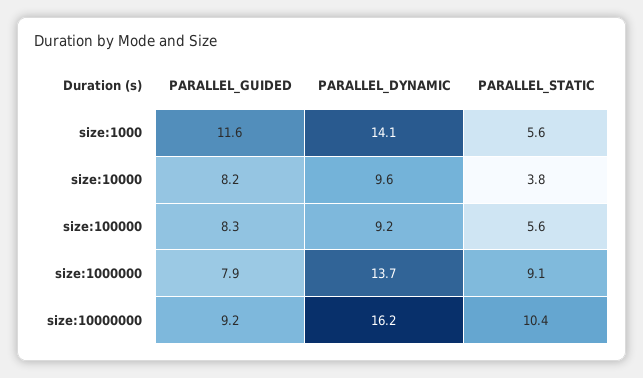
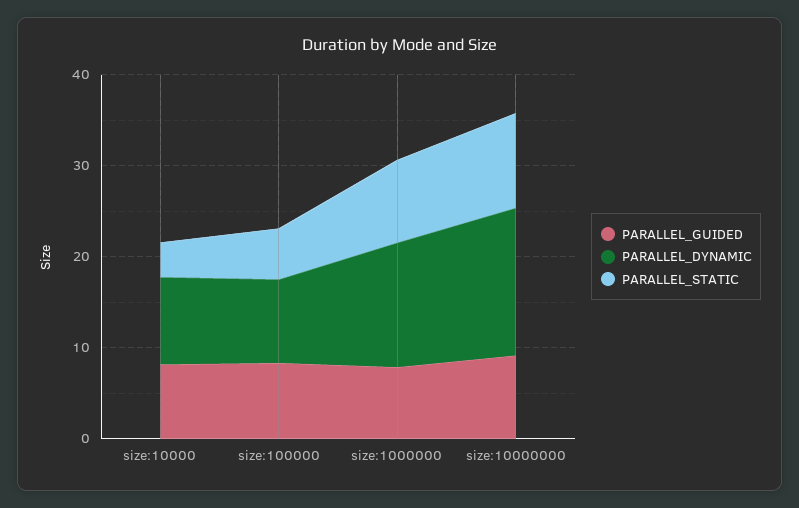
PARALLEL_GUIDED, size:1000: 11.6 -> none
PARALLEL_DYNAMIC, size:1000: 14.1 -> none
PARALLEL_STATIC, size:1000: 5.6 -> none

